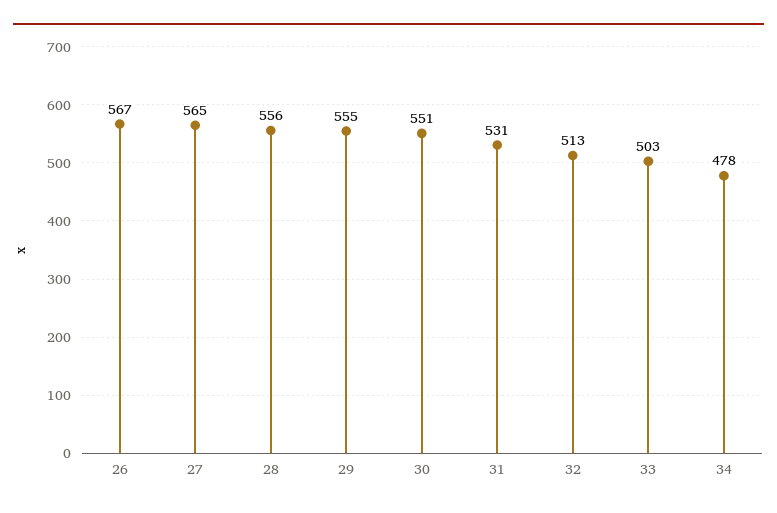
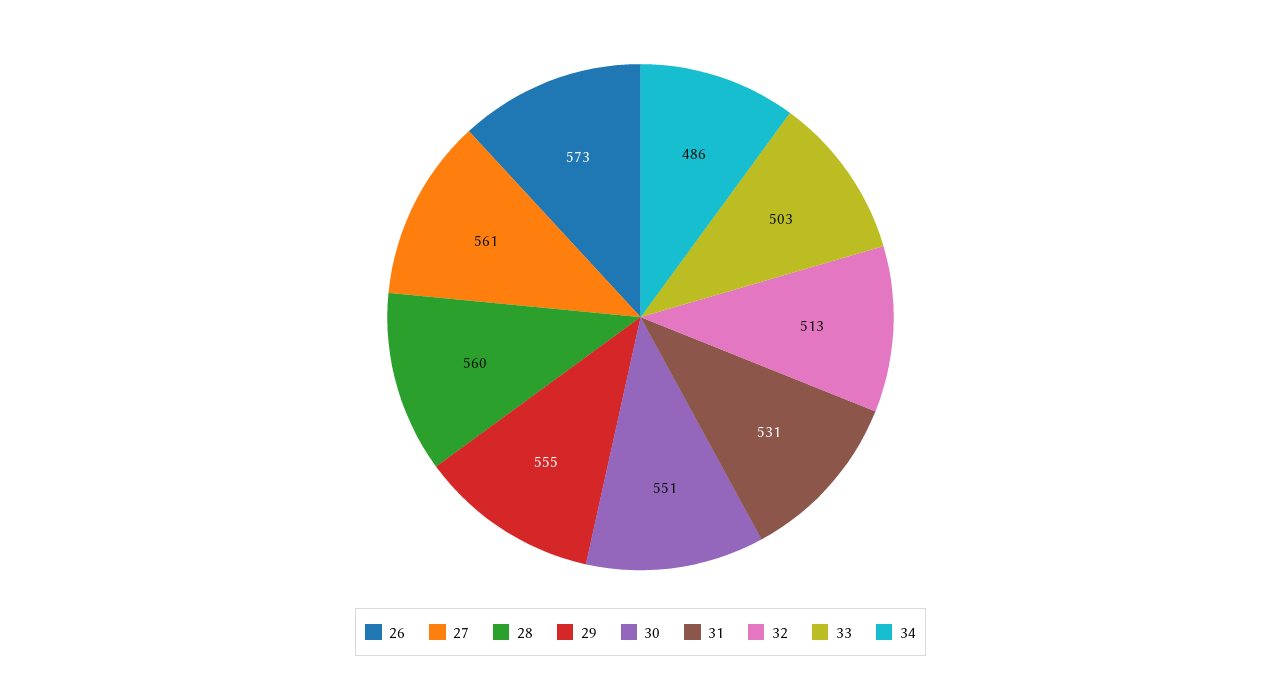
26: 567 -> 573
27: 565 -> 561
28: 556 -> 560
34: 478 -> 486

